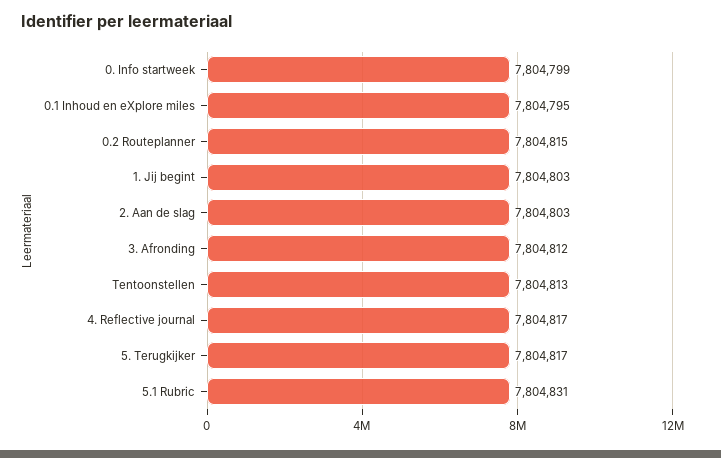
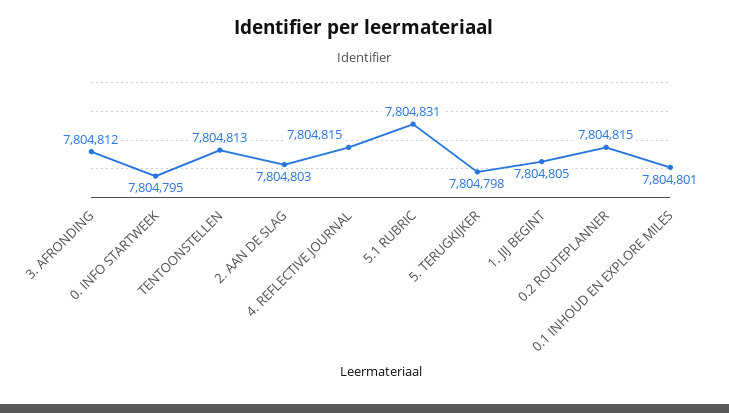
0. Info startweek: 7804799 -> 7804795
0.1 Inhoud en eXplore miles: 7804795 -> 7804801
1. Jij begint: 7804803 -> 7804805
4. Reflective journal: 7804817 -> 7804815
5. Terugkijker: 7804817 -> 7804798

